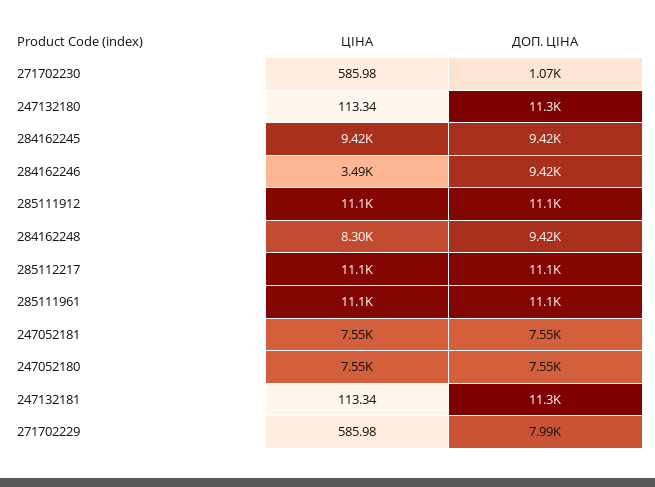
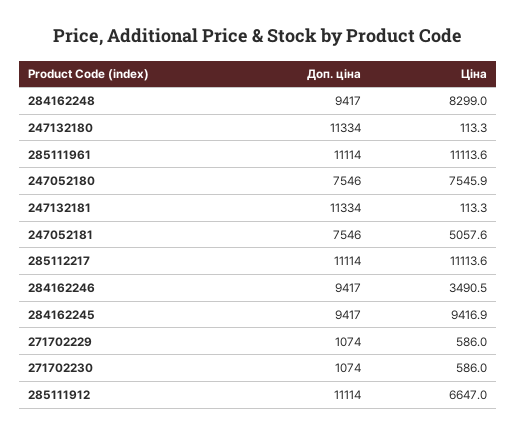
ЦІНА, 285111912: 11100 -> 6647
ЦІНА, 247052181: 7550 -> 5057.6
ДОП. ЦІНА, 271702229: 7990 -> 1074

